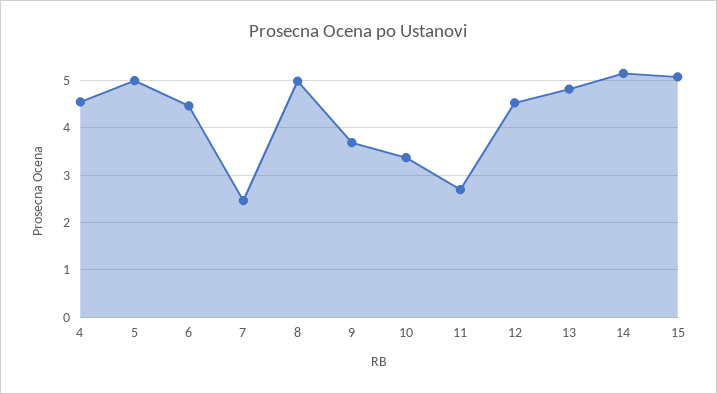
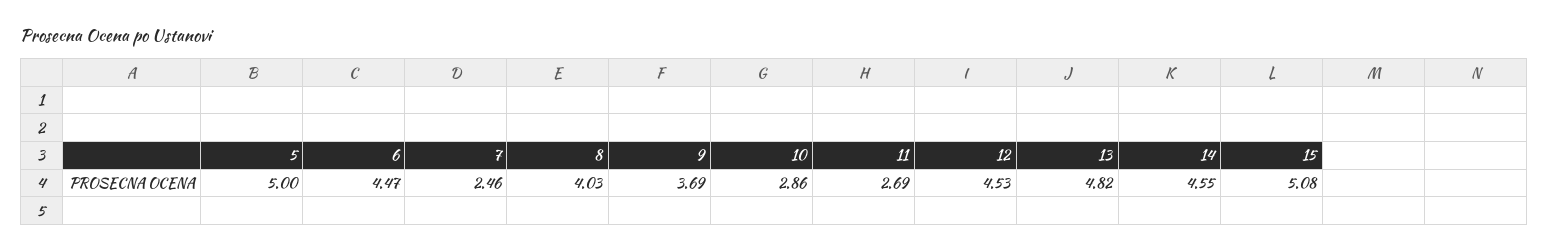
4: 4.6 -> none
8: 5 -> 4.03
10: 3.4 -> 2.86
14: 5.2 -> 4.55

